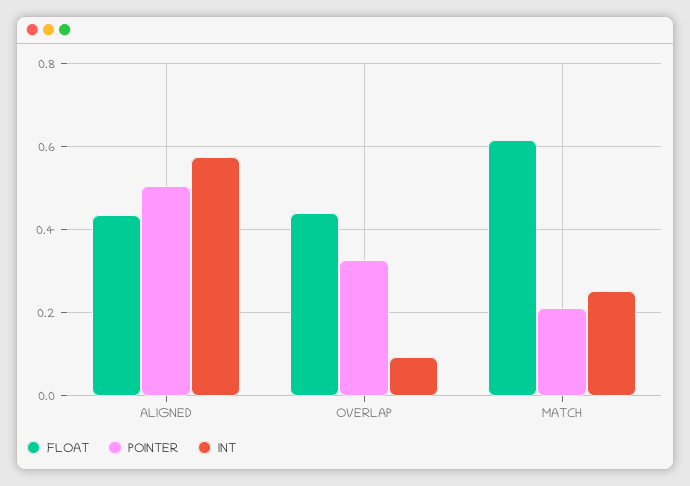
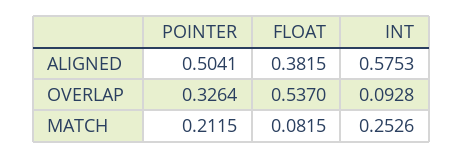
FLOAT, ALIGNED: 0.44 -> 0.3815
FLOAT, OVERLAP: 0.44 -> 0.537
FLOAT, MATCH: 0.62 -> 0.0815

